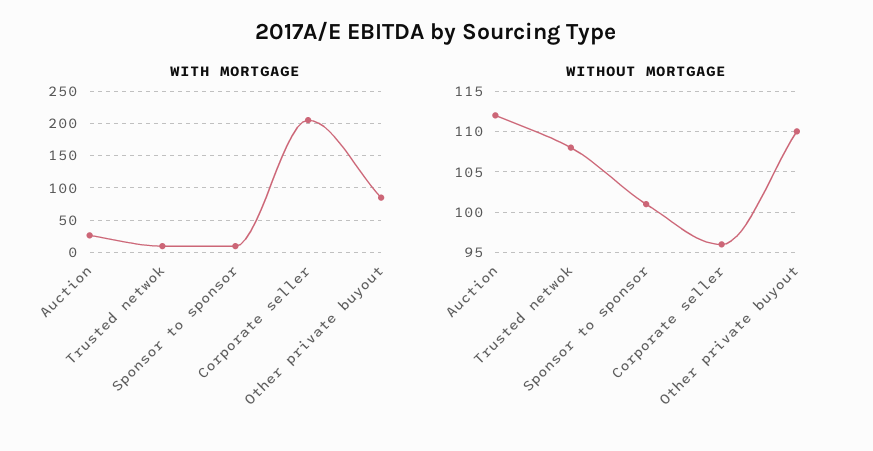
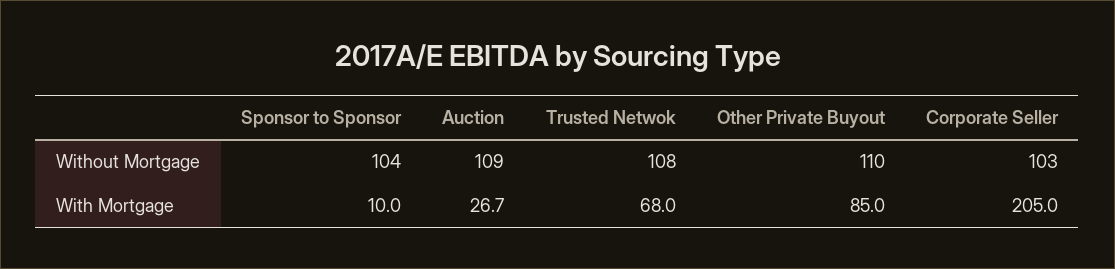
WITH MORTGAGE, Trusted netwok: 10 -> 68
WITHOUT MORTGAGE, Auction: 112 -> 109
WITHOUT MORTGAGE, Sponsor to sponsor: 101 -> 104
WITHOUT MORTGAGE, Corporate seller: 96 -> 103

